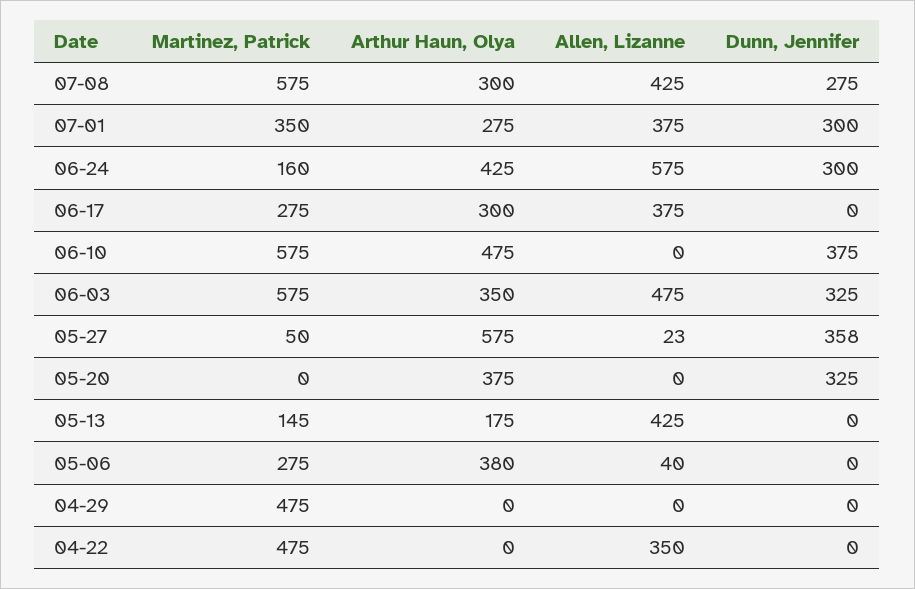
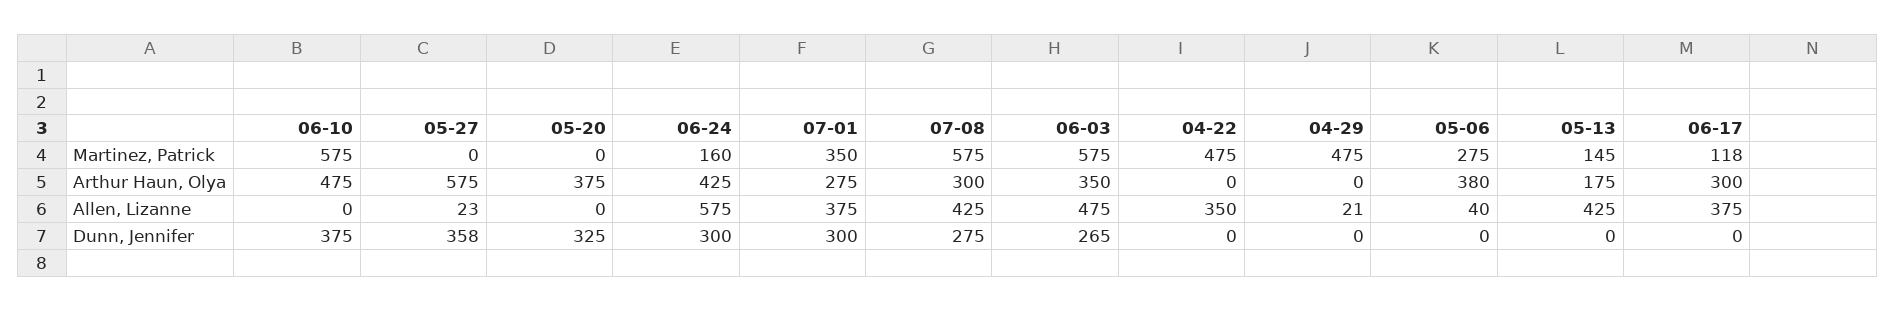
Martinez, Patrick, 06-17: 275 -> 118
Dunn, Jennifer, 06-03: 325 -> 265
Martinez, Patrick, 05-27: 50 -> 0
Allen, Lizanne, 04-29: 0 -> 21

